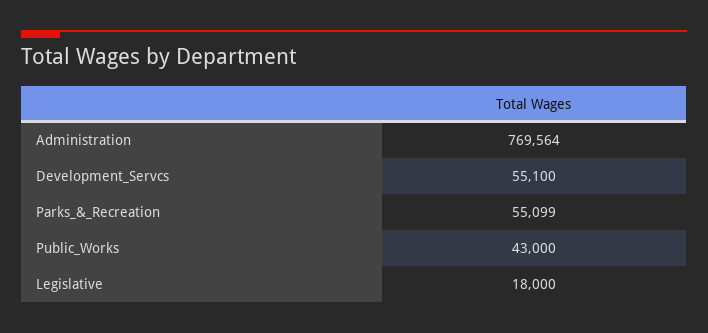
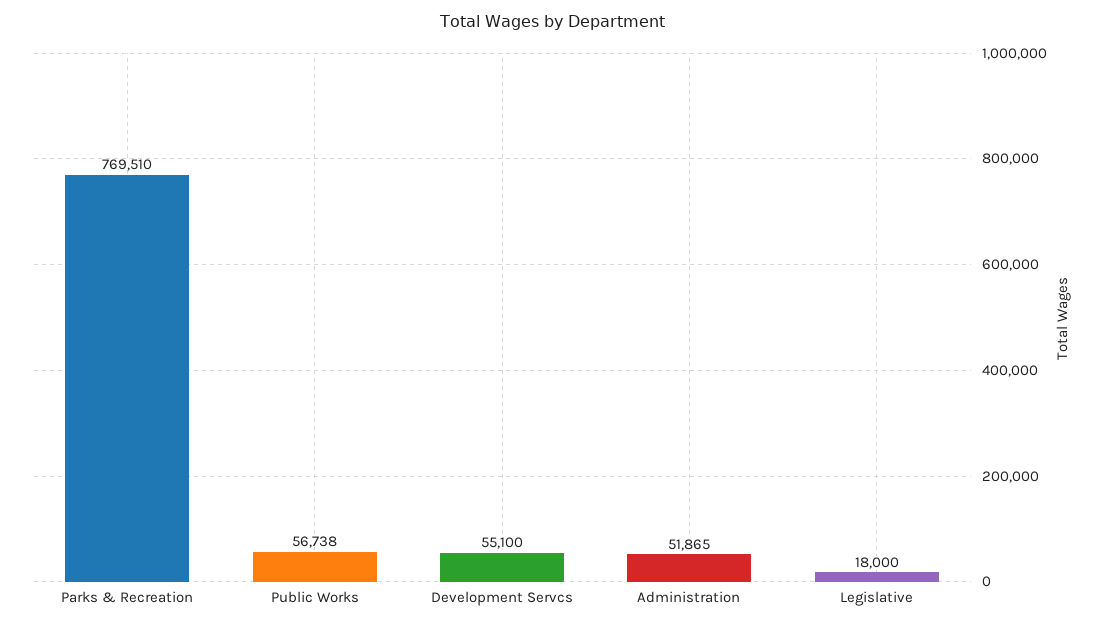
Administration: 769564 -> 51865
Parks_&_Recreation: 55099 -> 769510
Public_Works: 43000 -> 56738

